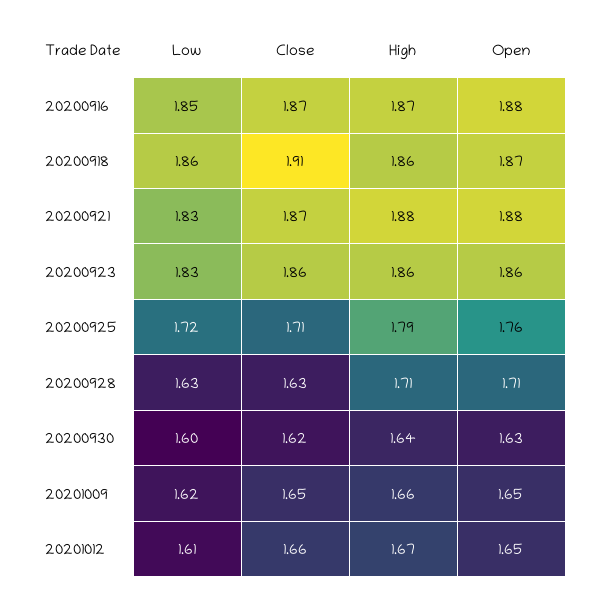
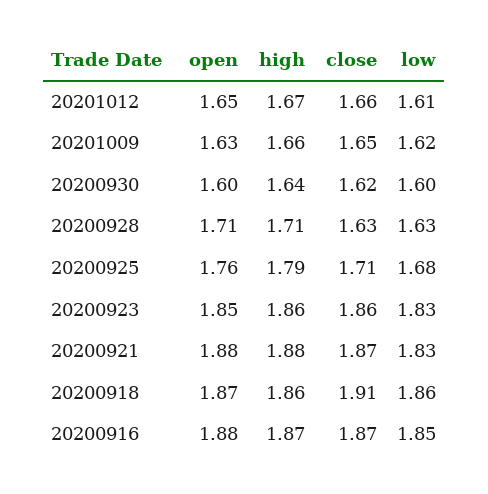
Open, 20200923: 1.86 -> 1.85
Low, 20200925: 1.72 -> 1.68
Open, 20200930: 1.63 -> 1.6
Open, 20201009: 1.65 -> 1.63

